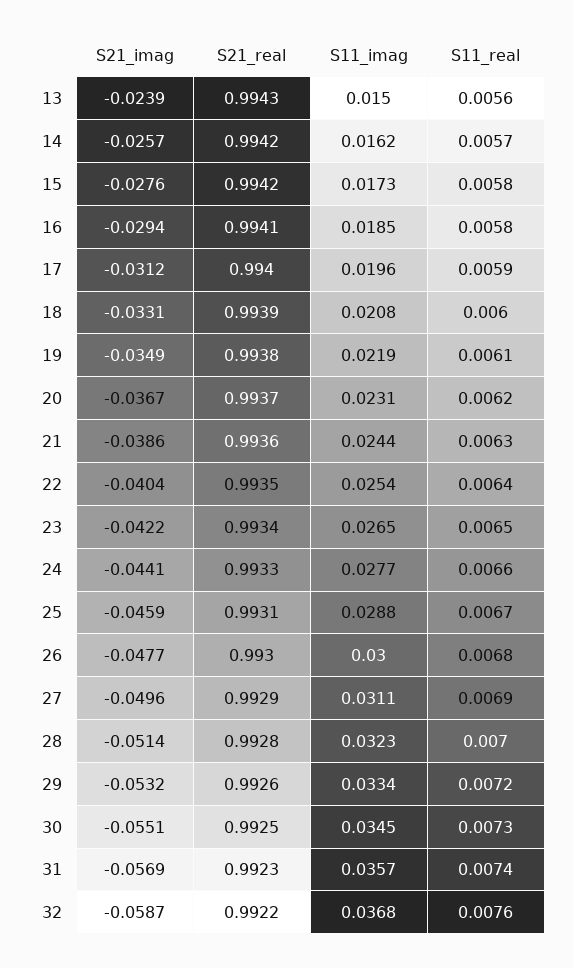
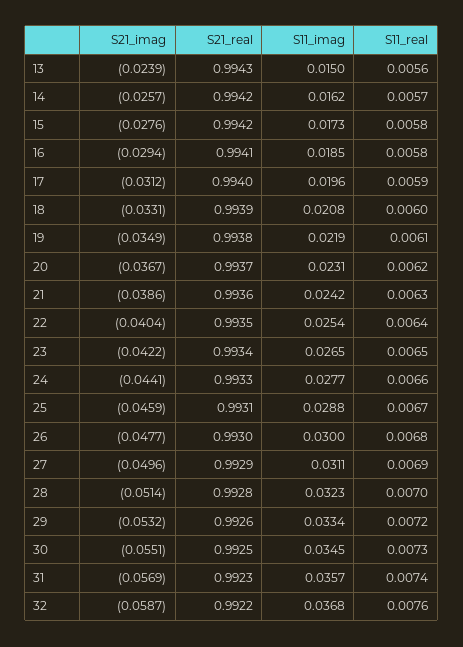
S11_imag, 21: 0.0244 -> 0.0242

